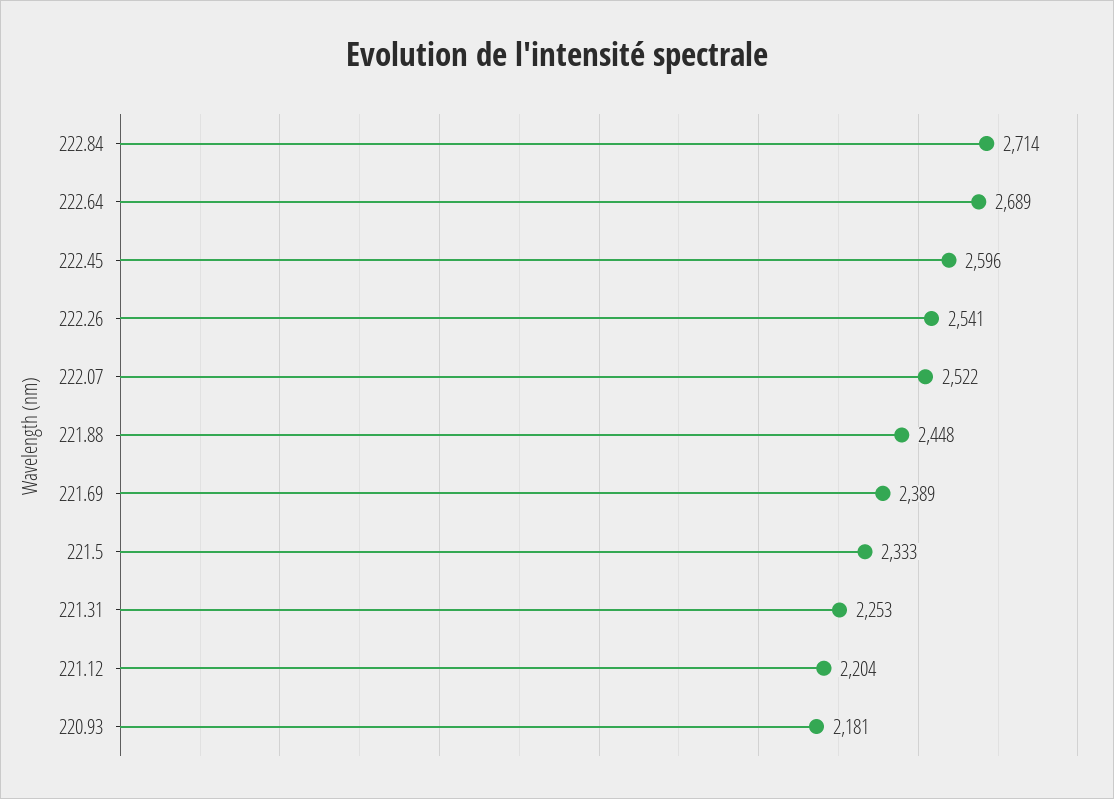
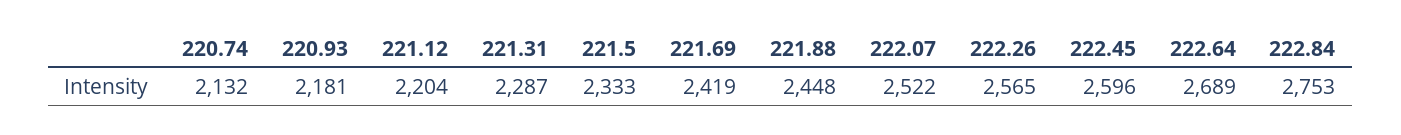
222.84: 2714 -> 2753
222.26: 2541 -> 2565
221.69: 2389 -> 2419
221.31: 2253 -> 2287
220.74: none -> 2132

